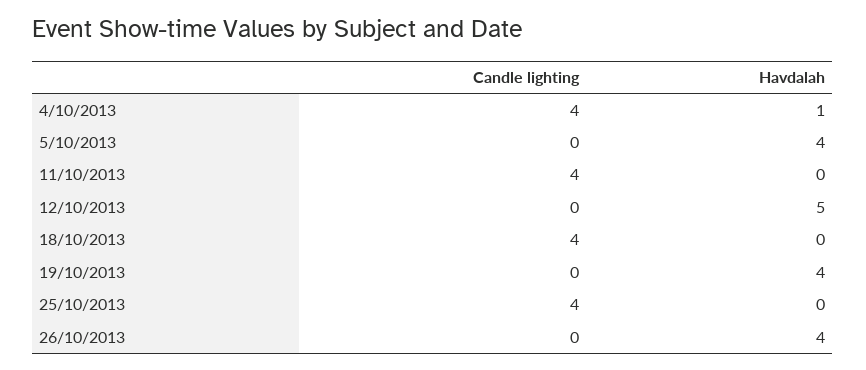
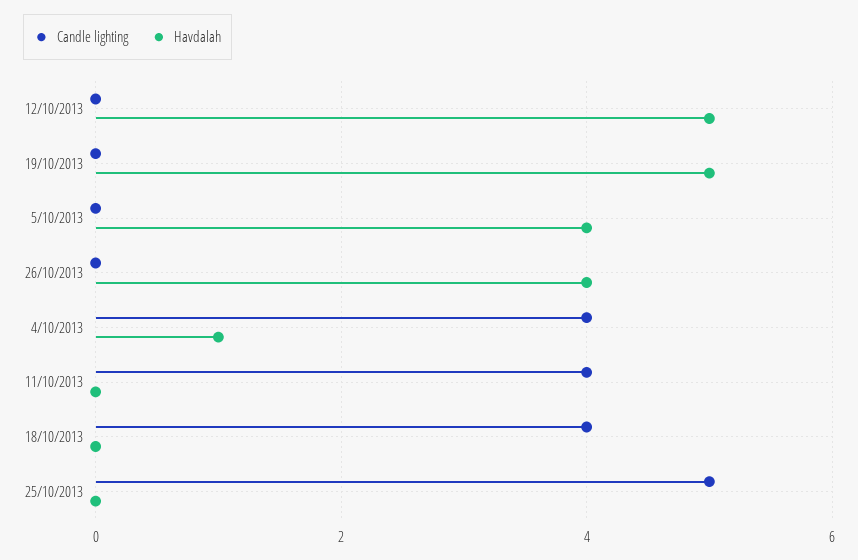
Havdalah, 19/10/2013: 4 -> 5
Candle lighting, 25/10/2013: 4 -> 5

